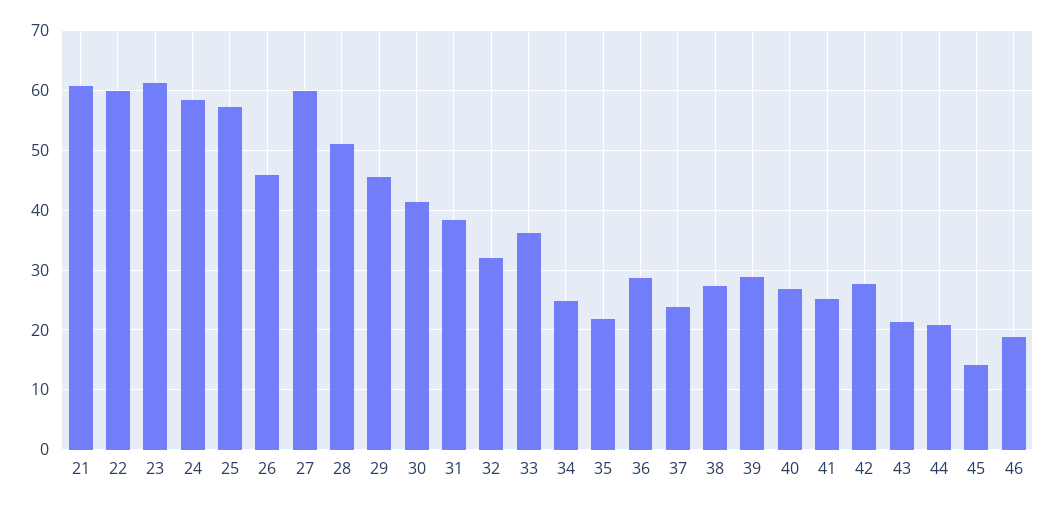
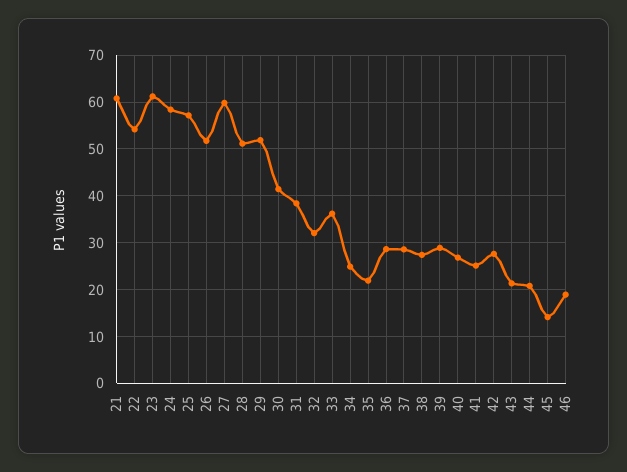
22: 60 -> 54
26: 46 -> 52
29: 46 -> 52
37: 24 -> 28

